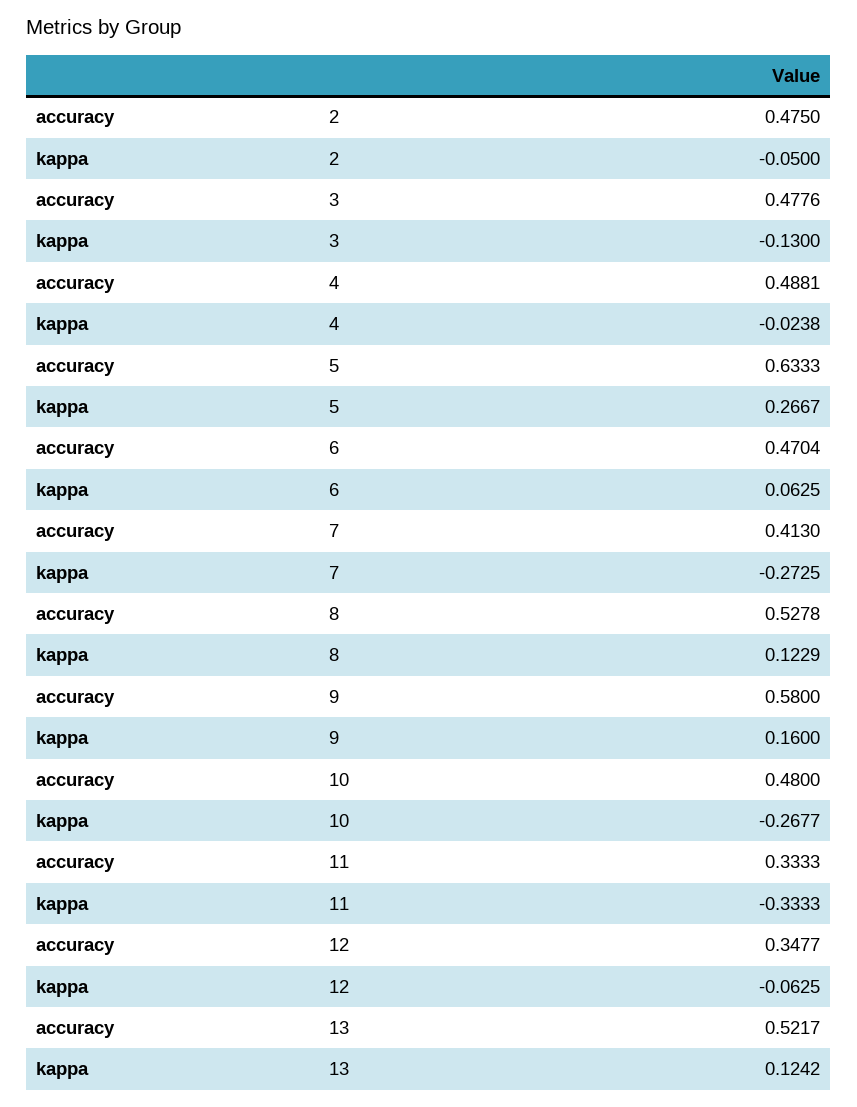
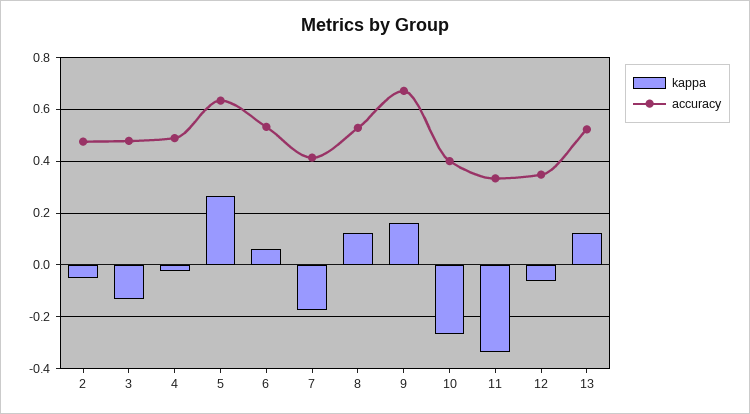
accuracy, 6: 0.4704 -> 0.525
kappa, 7: -0.2725 -> -0.175
accuracy, 9: 0.58 -> 0.675
accuracy, 10: 0.48 -> 0.4

